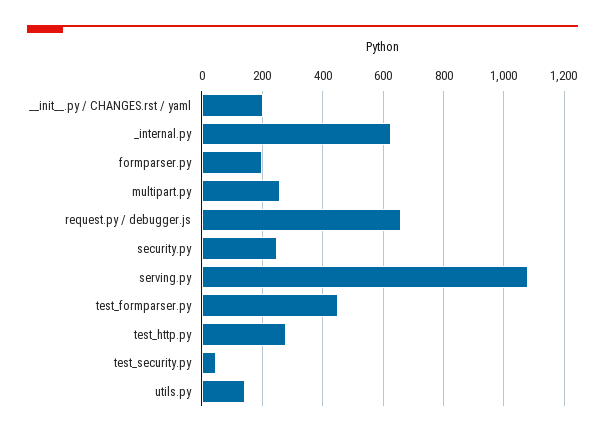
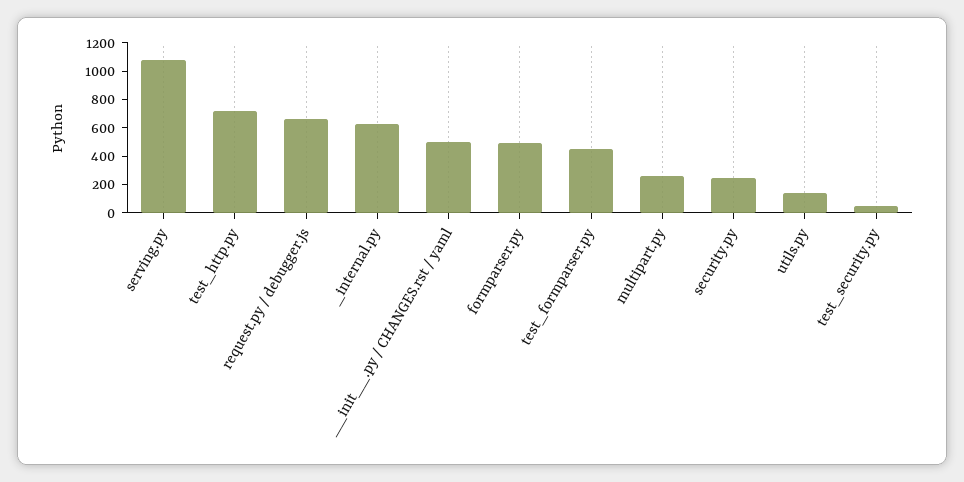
__init__.py / CHANGES.rst / yaml: 200 -> 500
formparser.py: 200 -> 500
test_http.py: 280 -> 700

